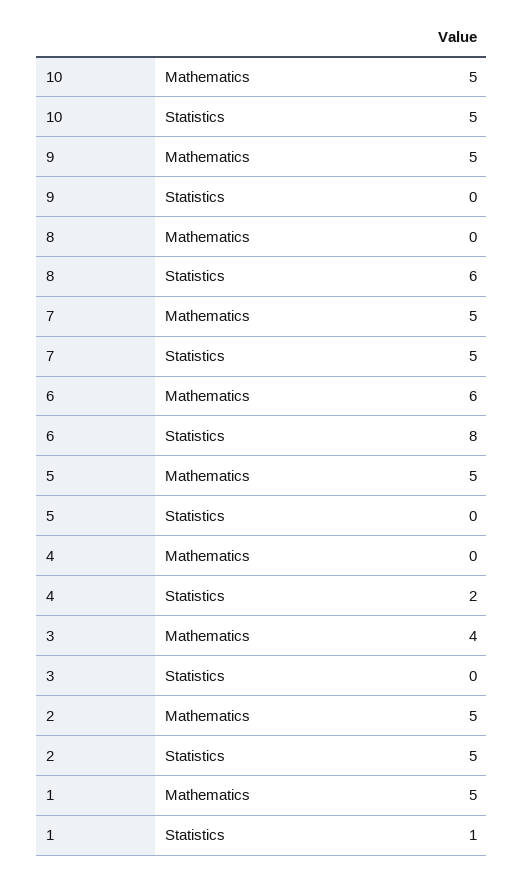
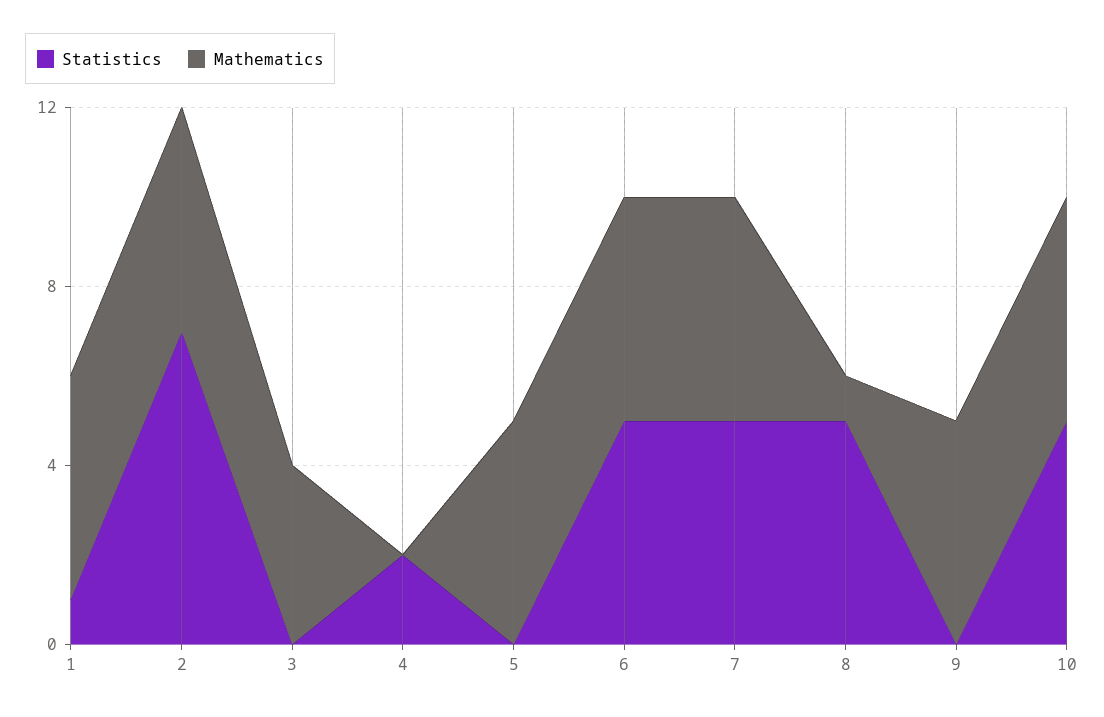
Mathematics, 8: 0 -> 1
Statistics, 8: 6 -> 5
Mathematics, 6: 6 -> 5
Statistics, 6: 8 -> 5
Statistics, 2: 5 -> 7

